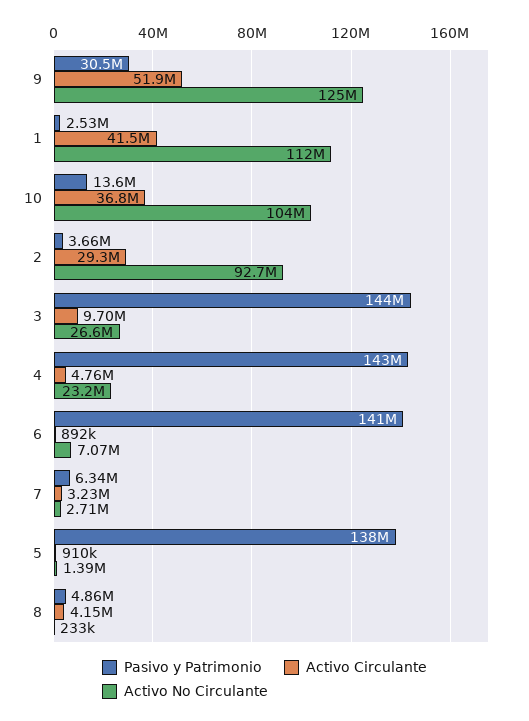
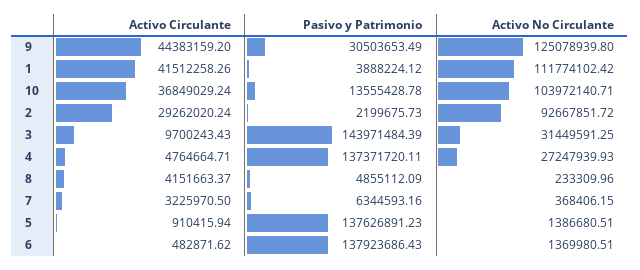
Activo Circulante, 9: 51900000 -> 44383159.2
Pasivo y Patrimonio, 1: 2530000 -> 3888224.12
Pasivo y Patrimonio, 2: 3660000 -> 2199675.73
Activo No Circulante, 3: 26600000 -> 31449591.25
Pasivo y Patrimonio, 4: 143000000 -> 137371720.11
Activo No Circulante, 4: 23200000 -> 27247939.93
Pasivo y Patrimonio, 6: 141000000 -> 137923686.43
Activo Circulante, 6: 892000 -> 482871.62
Activo No Circulante, 6: 7070000 -> 1369980.51
Activo No Circulante, 7: 2710000 -> 368406.15

